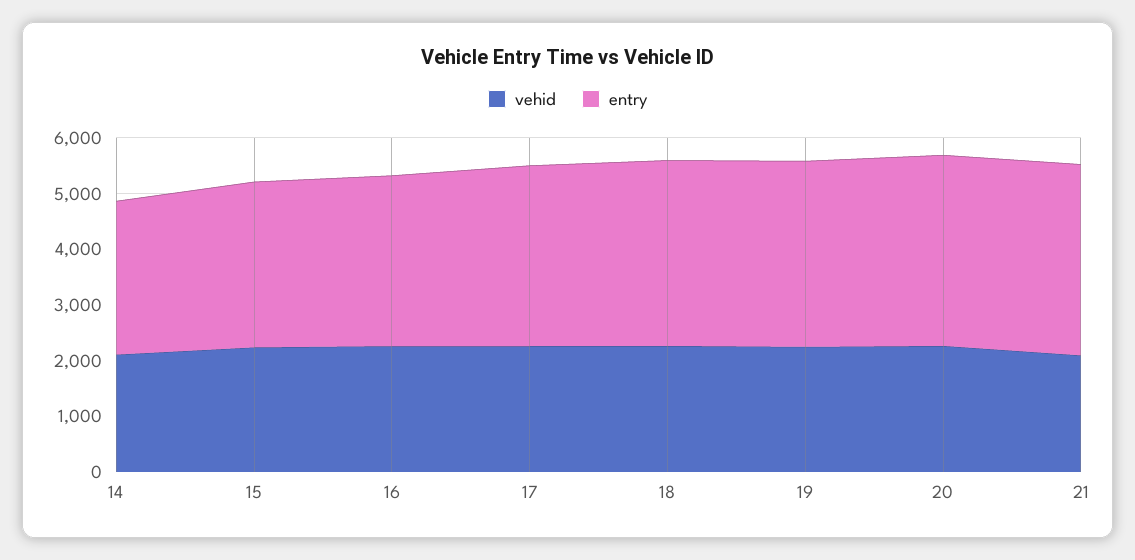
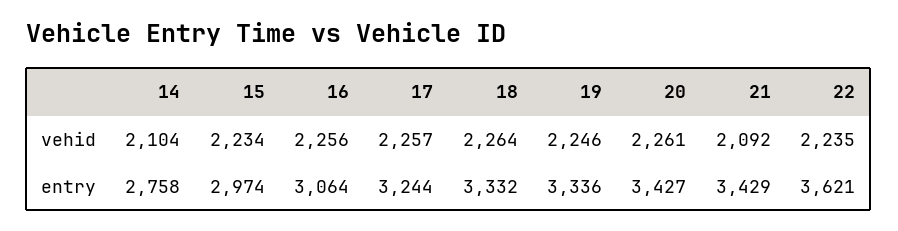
vehid, 22: none -> 2235
entry, 22: none -> 3621

